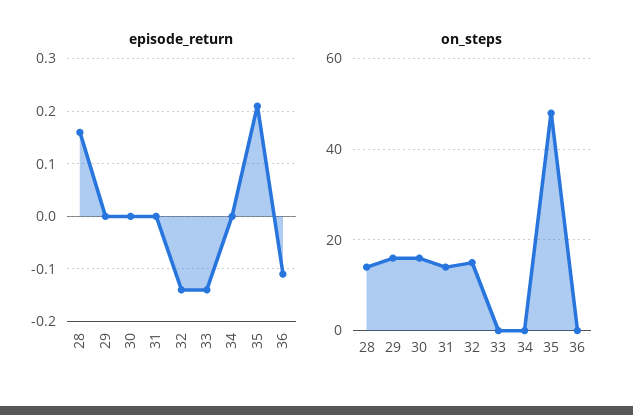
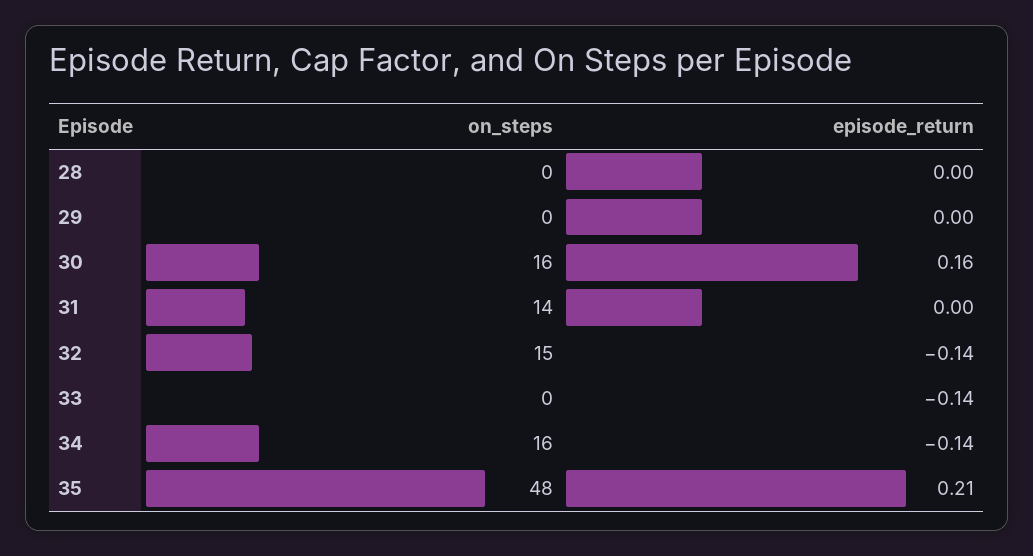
episode_return, 28: 0.15 -> 0
episode_return, 30: 0 -> 0.16
episode_return, 34: 0 -> -0.14
episode_return, 36: -0.1 -> none
on_steps, 28: 15 -> 0
on_steps, 29: 15 -> 0
on_steps, 34: 0 -> 16
on_steps, 36: 0 -> none

